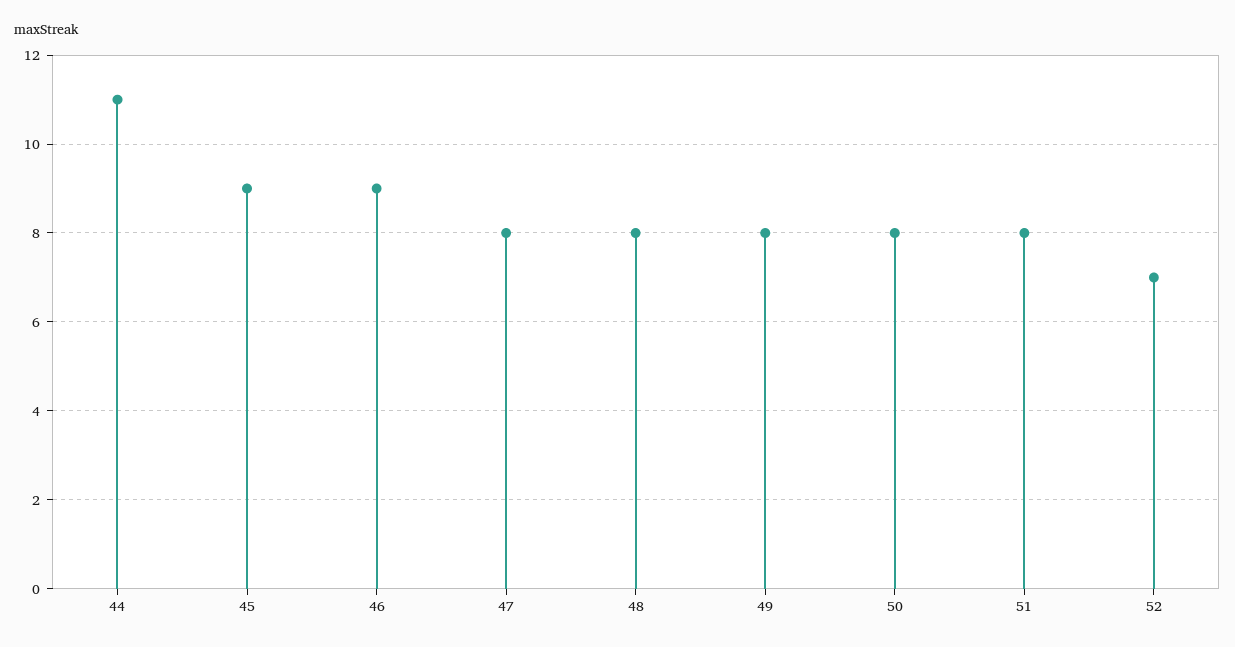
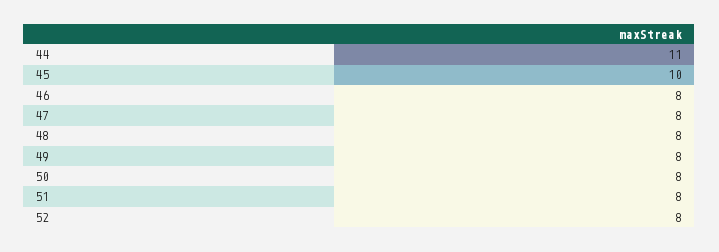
45: 9 -> 10
46: 9 -> 8
52: 7 -> 8

